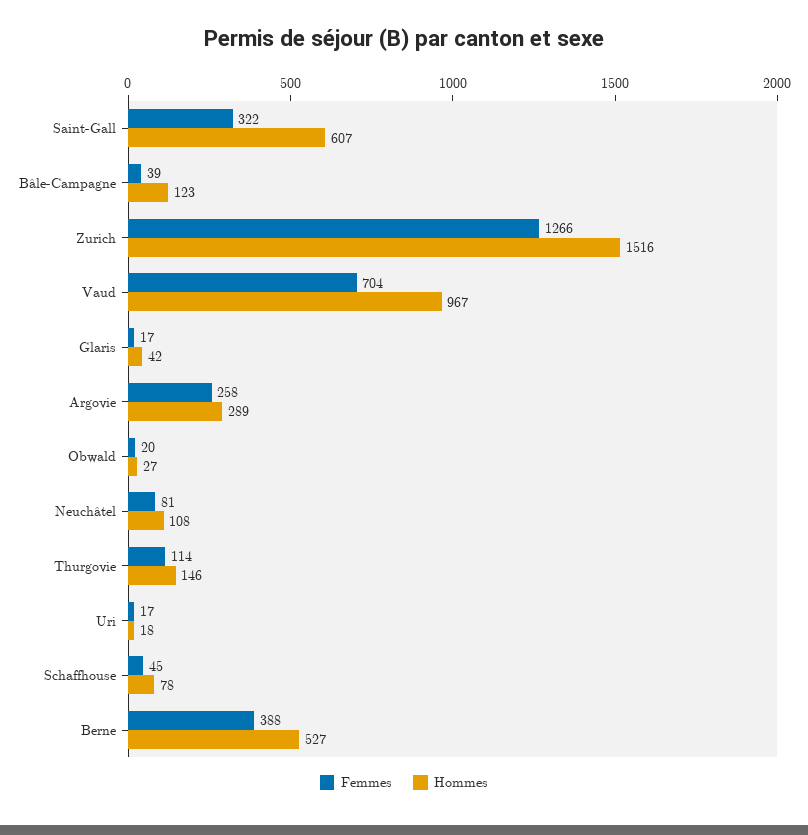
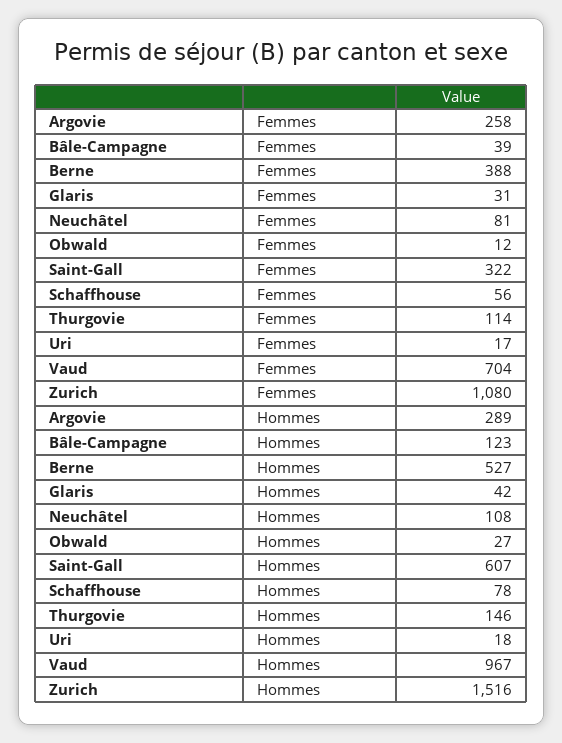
Femmes, Zurich: 1266 -> 1080
Femmes, Glaris: 17 -> 31
Femmes, Obwald: 20 -> 12
Femmes, Schaffhouse: 45 -> 56

